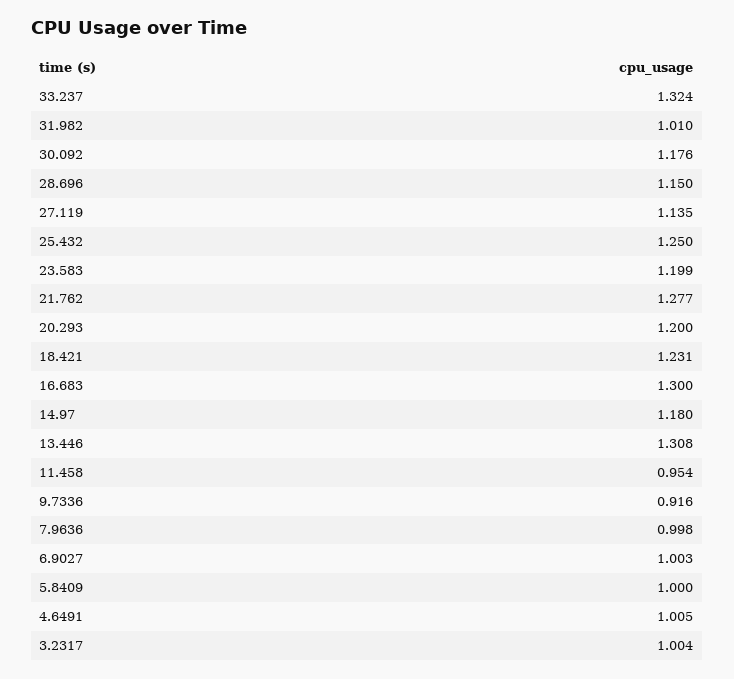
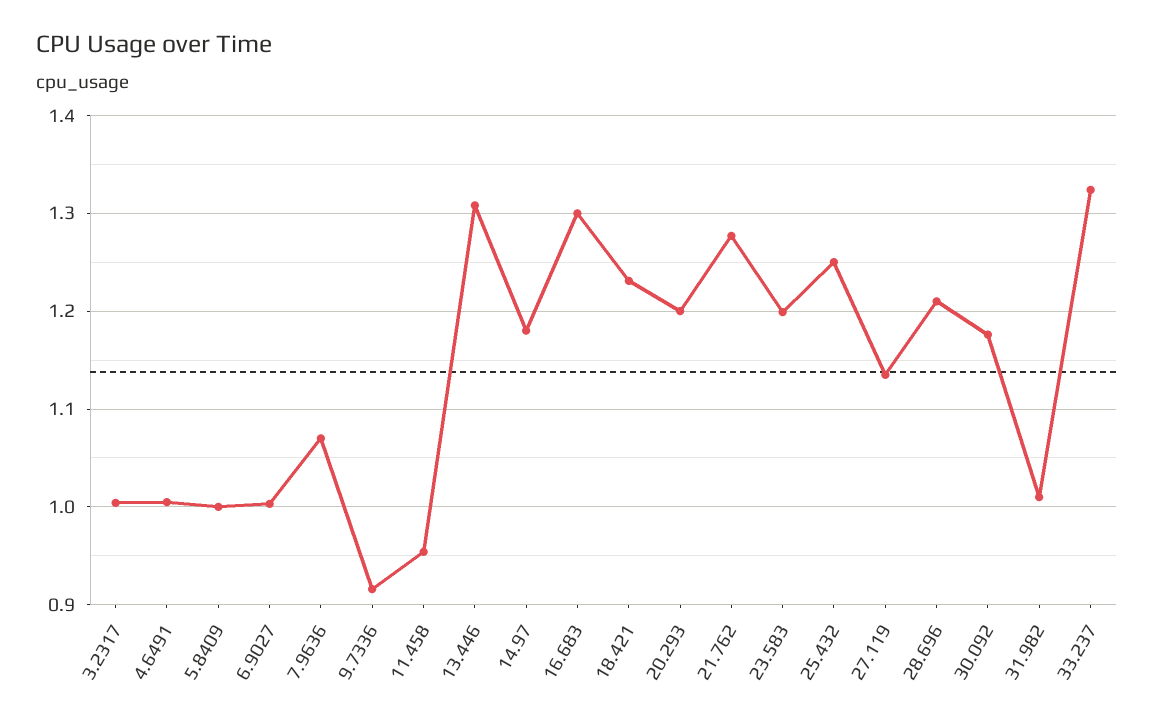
28.696: 1.15 -> 1.21
7.9636: 0.998 -> 1.07

